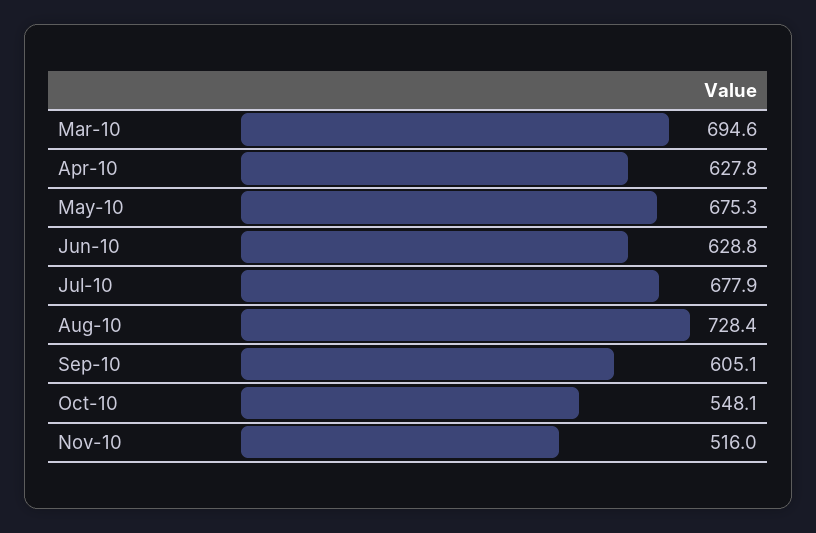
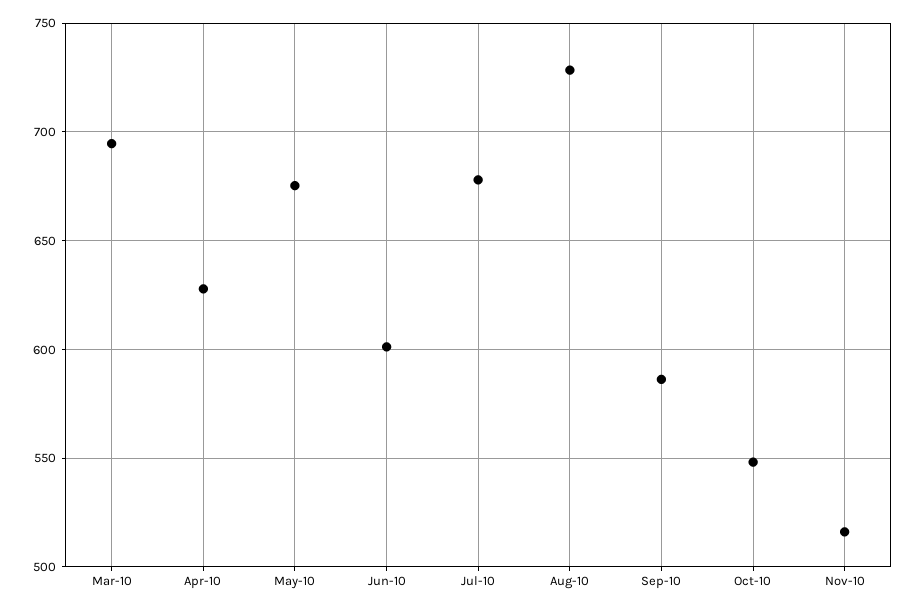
Jun-10: 628.8 -> 600
Sep-10: 605.1 -> 585

